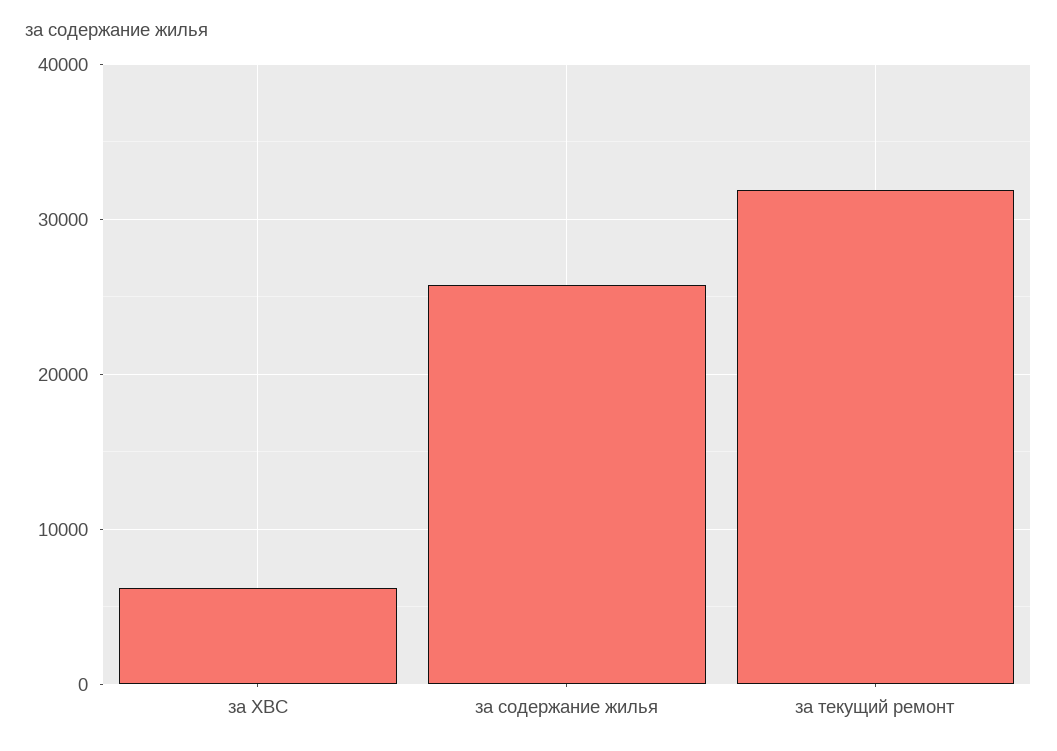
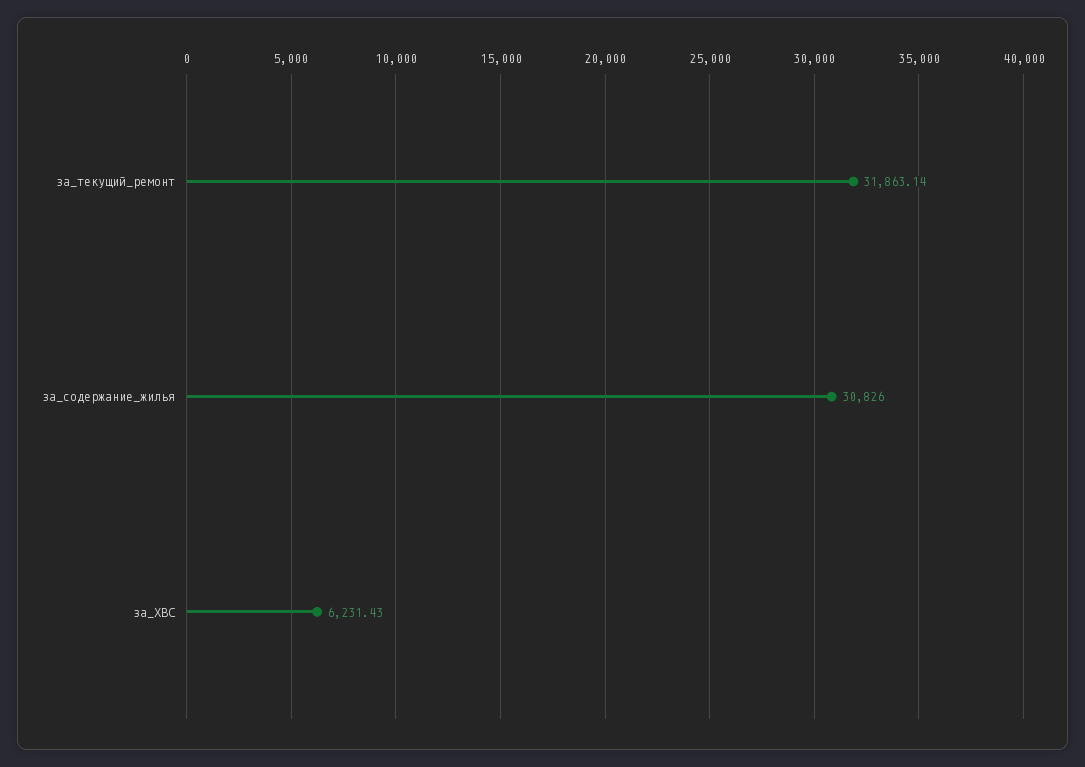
за содержание жилья: 26000 -> 30826

